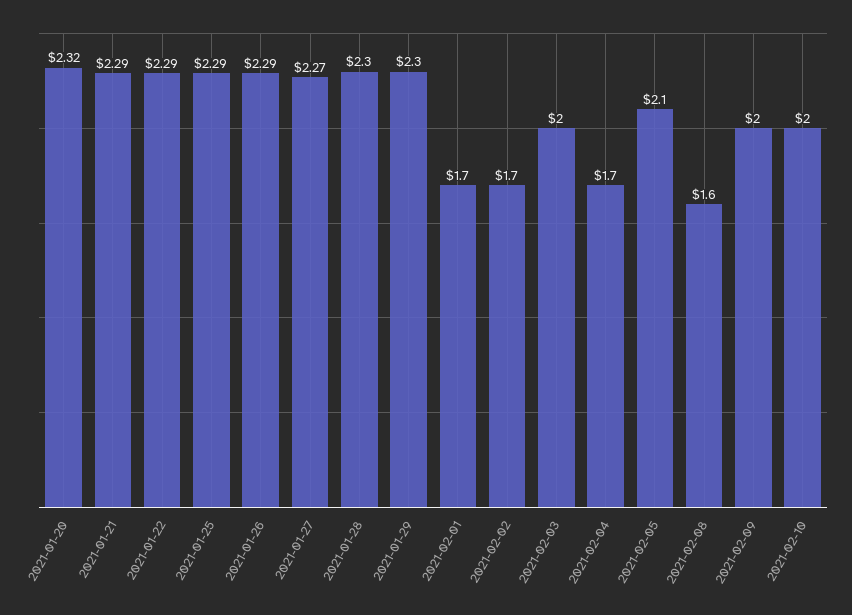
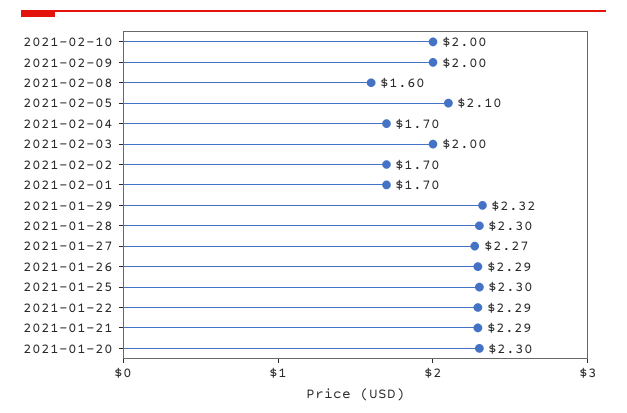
2021-01-20: 2.32 -> 2.3
2021-01-25: 2.29 -> 2.3
2021-01-29: 2.3 -> 2.32

